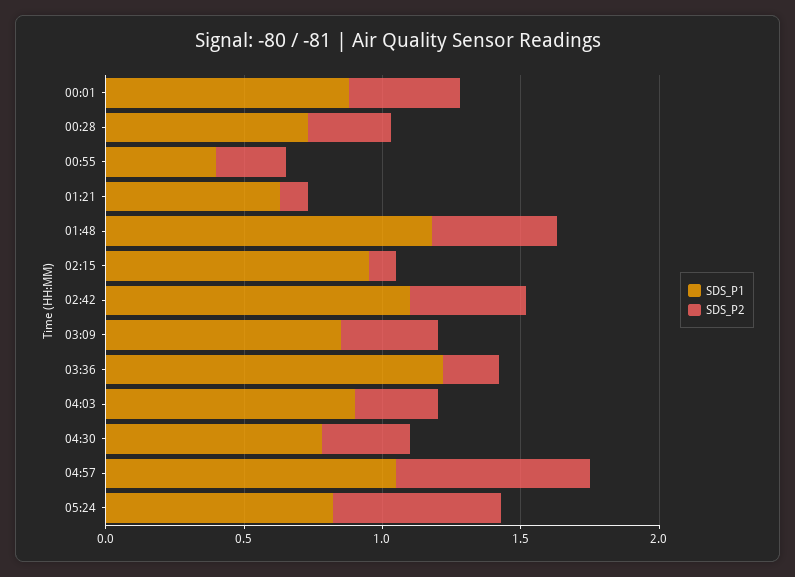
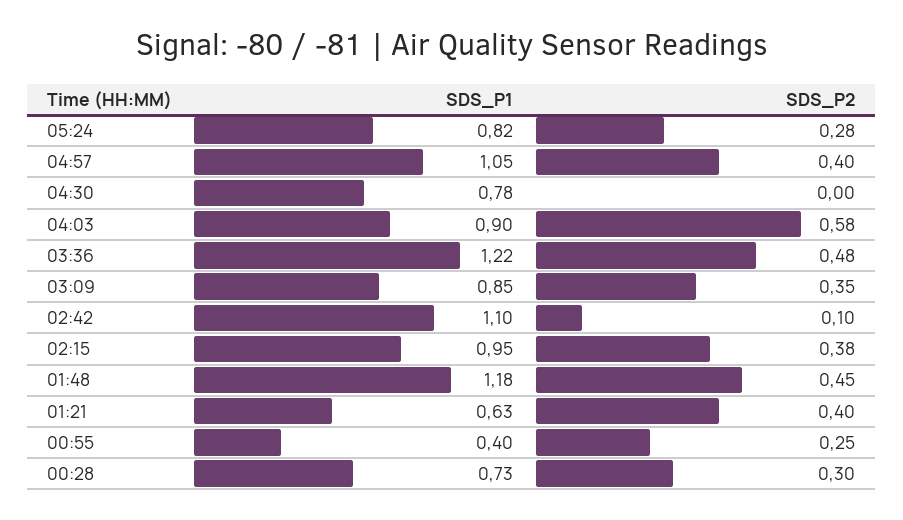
SDS_P1, 00:01: 0.9 -> none
SDS_P2, 00:01: 0.4 -> none
SDS_P2, 01:21: 0.1 -> 0.4
SDS_P2, 02:15: 0.1 -> 0.38
SDS_P2, 02:42: 0.4 -> 0.1
SDS_P2, 03:36: 0.2 -> 0.48
SDS_P2, 04:03: 0.3 -> 0.58
SDS_P2, 04:30: 0.3 -> 0
SDS_P2, 04:57: 0.7 -> 0.4
SDS_P2, 05:24: 0.6 -> 0.28

